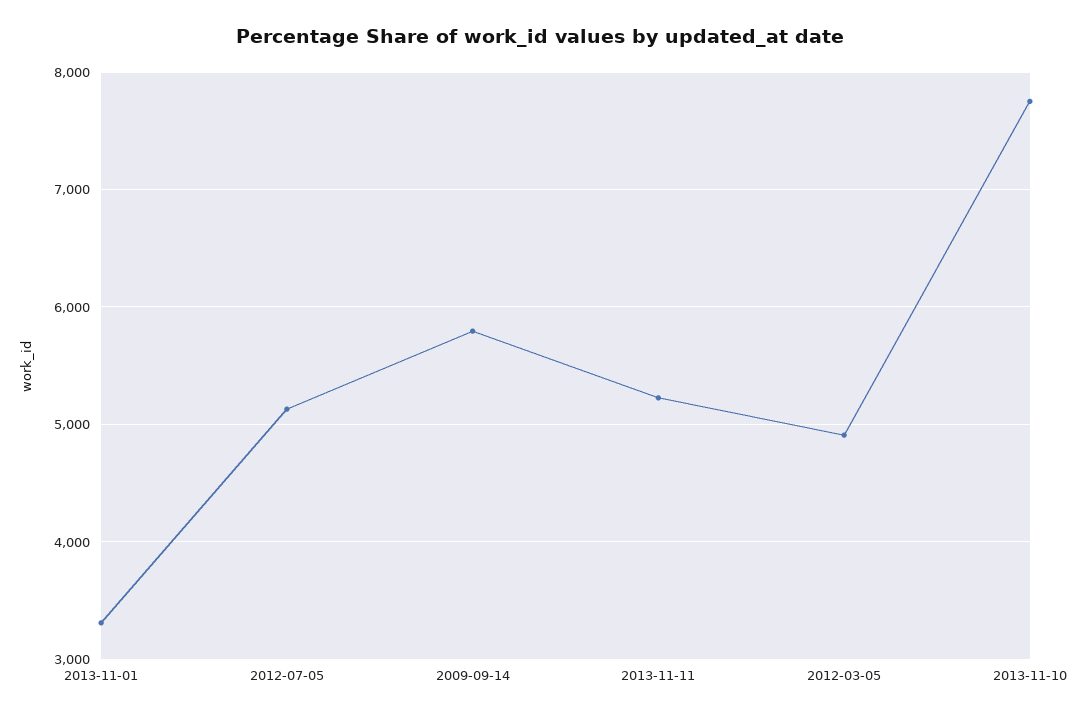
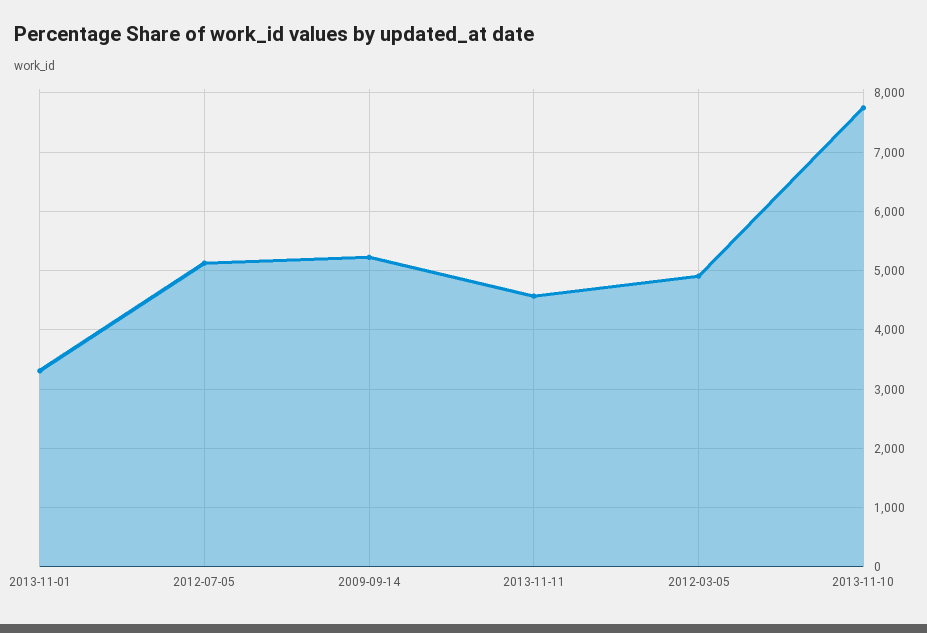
2009-09-14: 5800 -> 5200
2013-11-11: 5200 -> 4600

